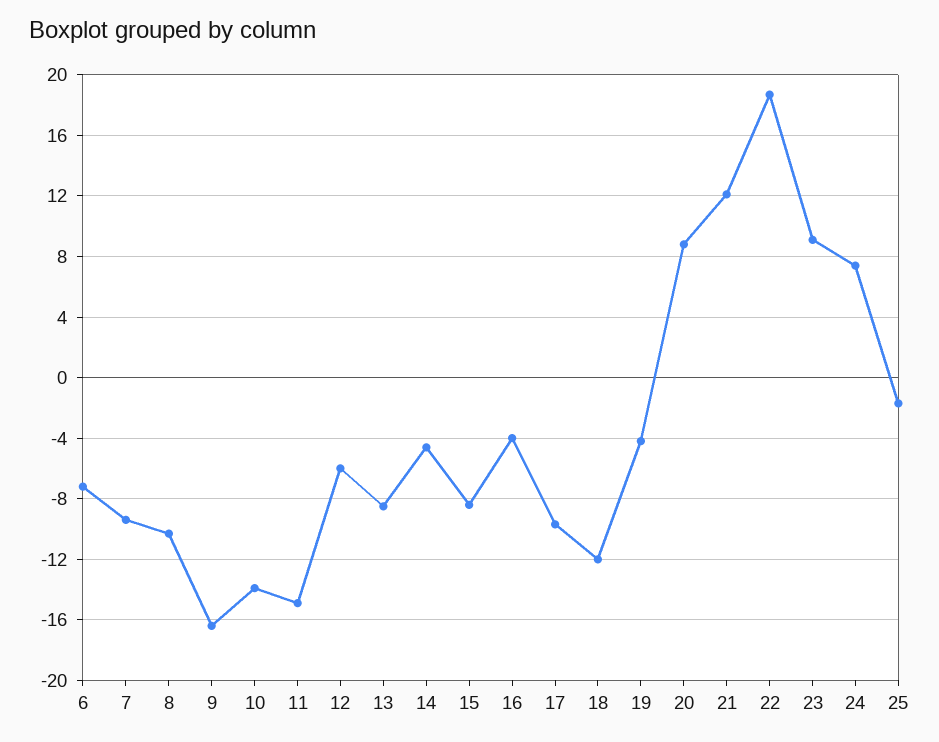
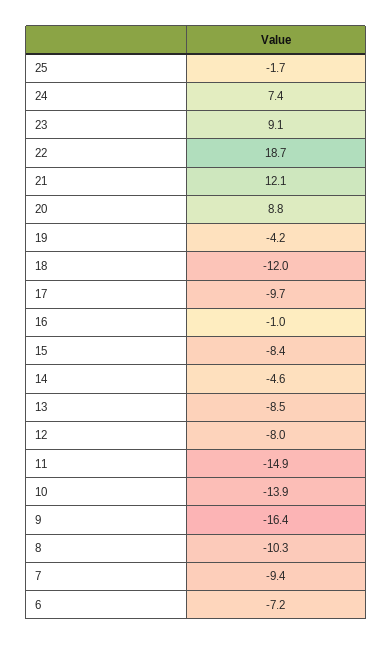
12: -6 -> -8
16: -4 -> -1

